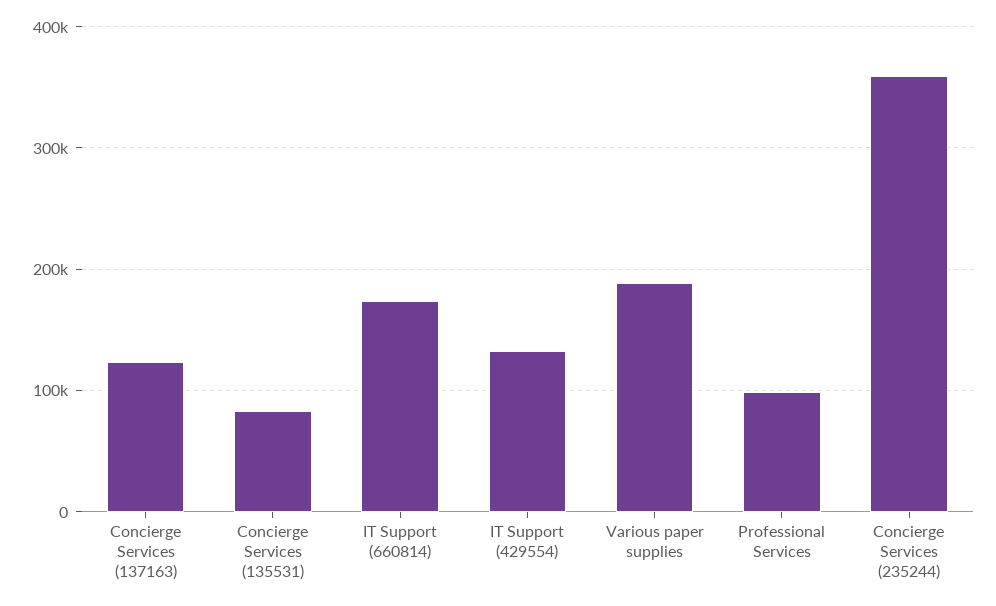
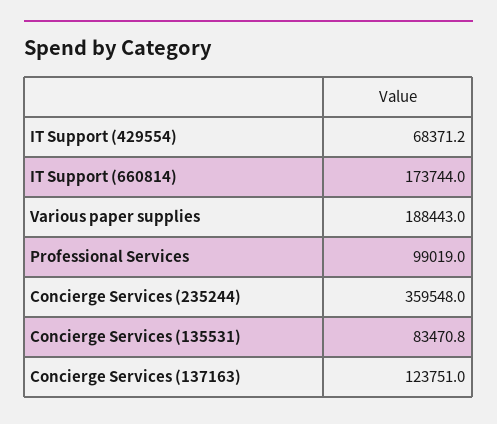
IT Support (429554): 130000 -> 68371.2

